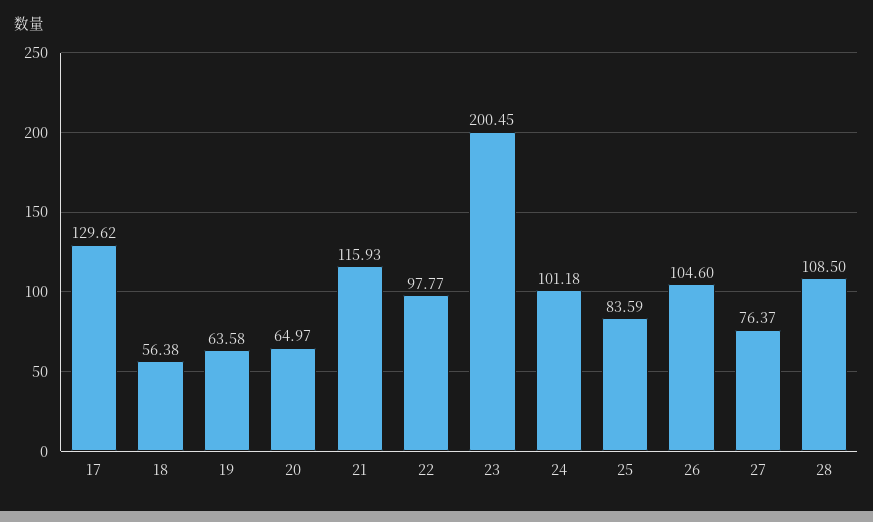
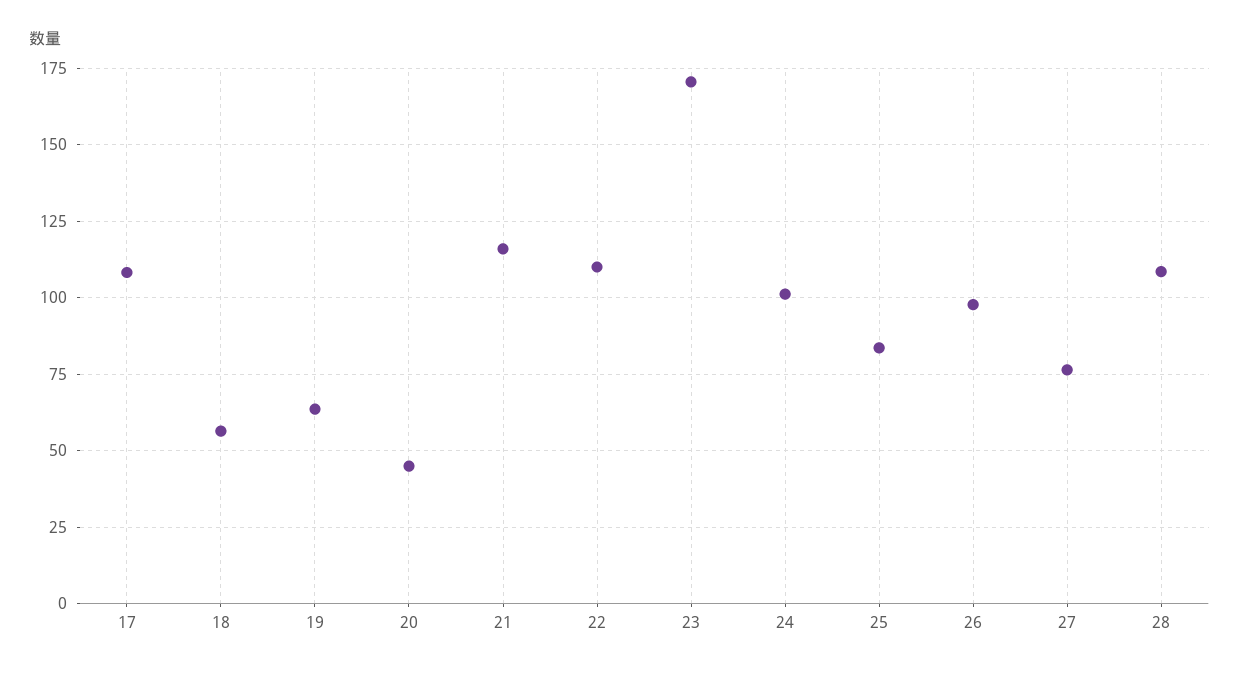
17: 129.62 -> 107.5
20: 64.97 -> 45
22: 97.77 -> 110
23: 200.45 -> 170
26: 104.6 -> 97.5

